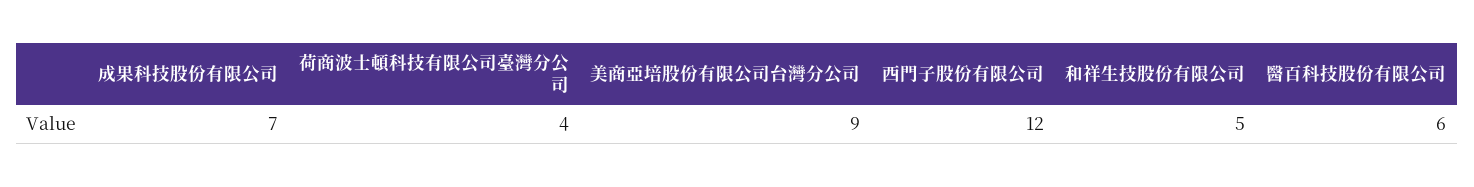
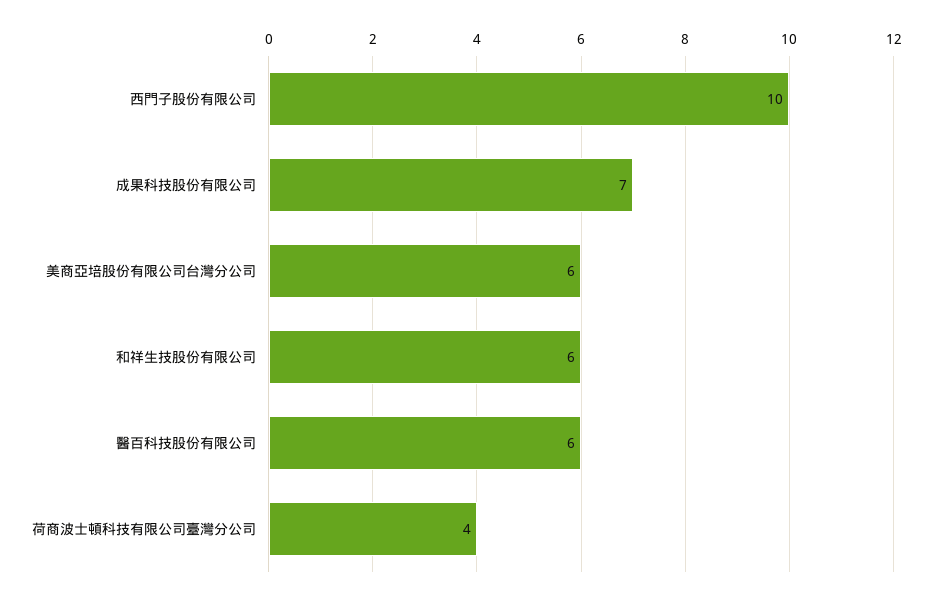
美商亞培股份有限公司台灣分公司: 9 -> 6
西門子股份有限公司: 12 -> 10
和祥生技股份有限公司: 5 -> 6

